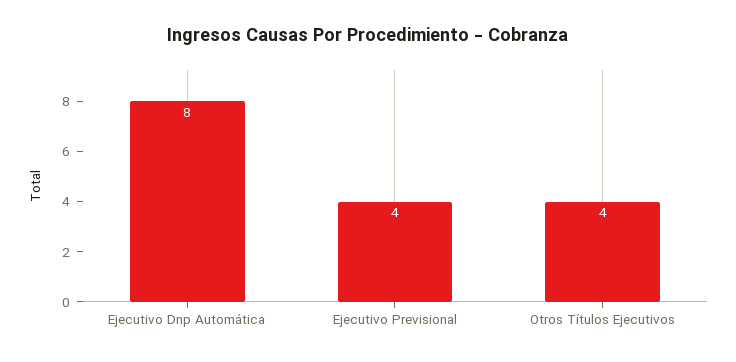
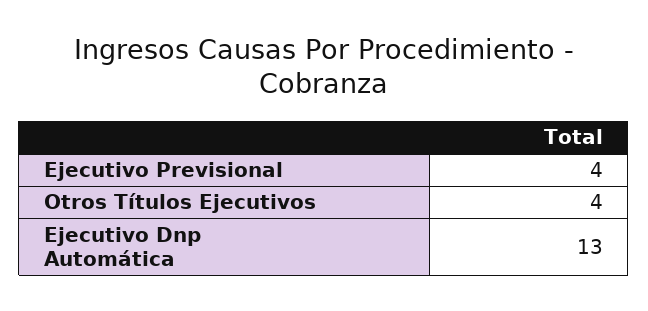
Ejecutivo Dnp Automática: 8 -> 13

